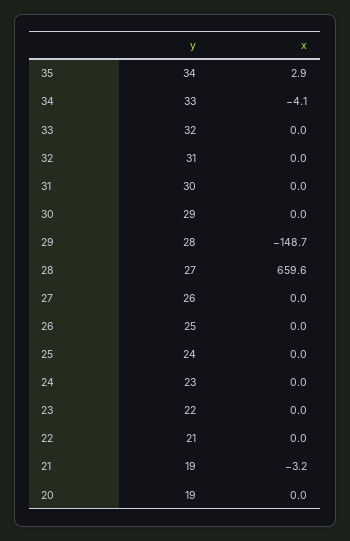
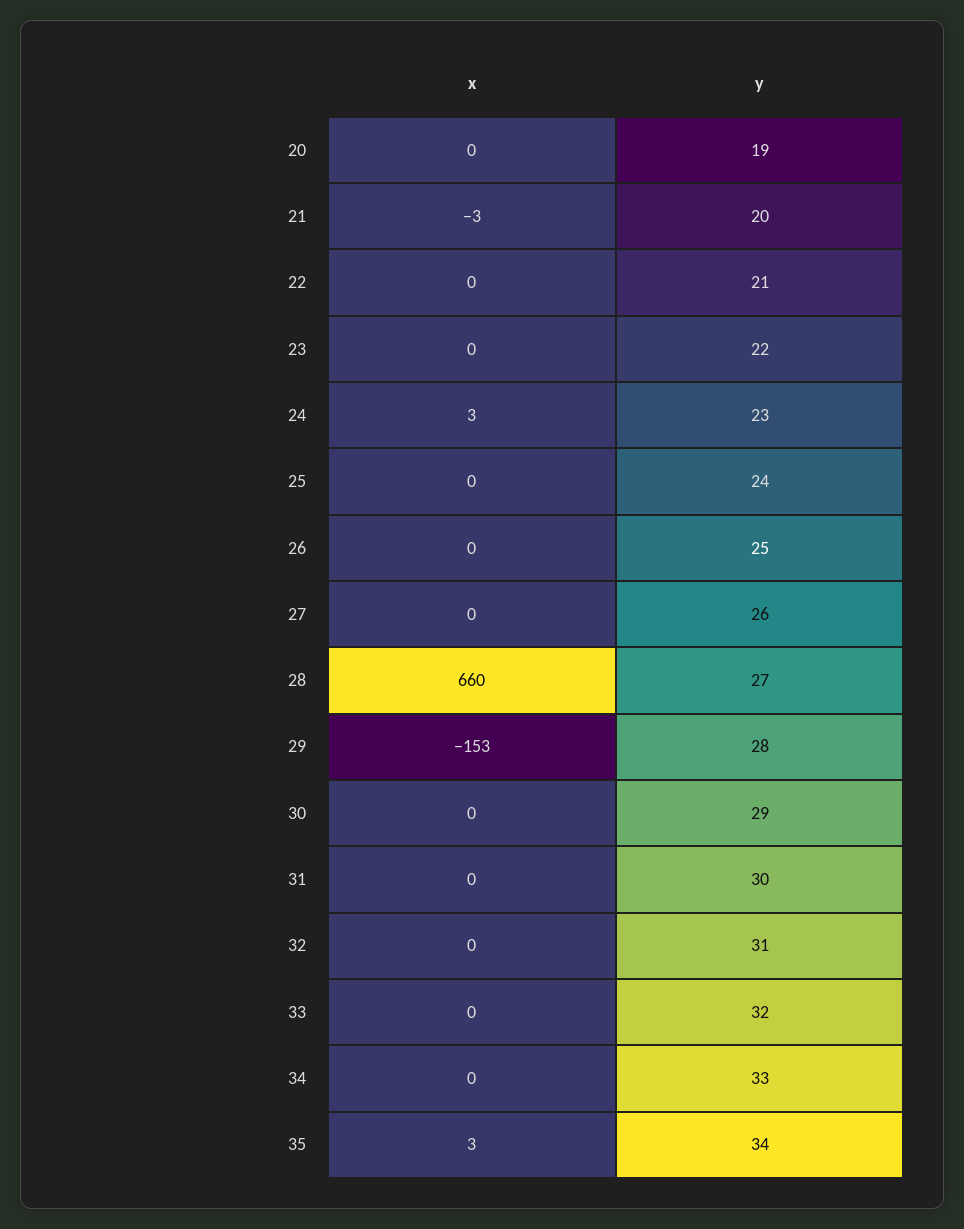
x, 34: -4.1 -> 0
x, 29: -148.7 -> -153
x, 24: 0 -> 3
y, 21: 19 -> 20

